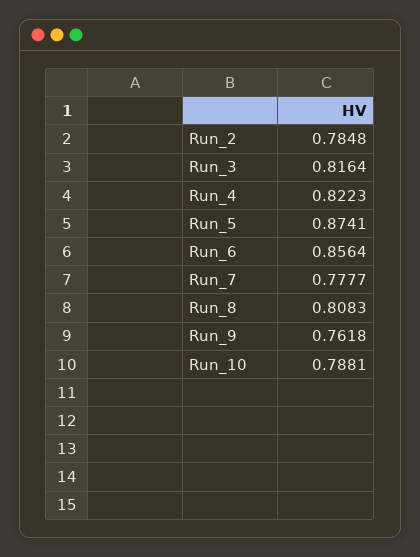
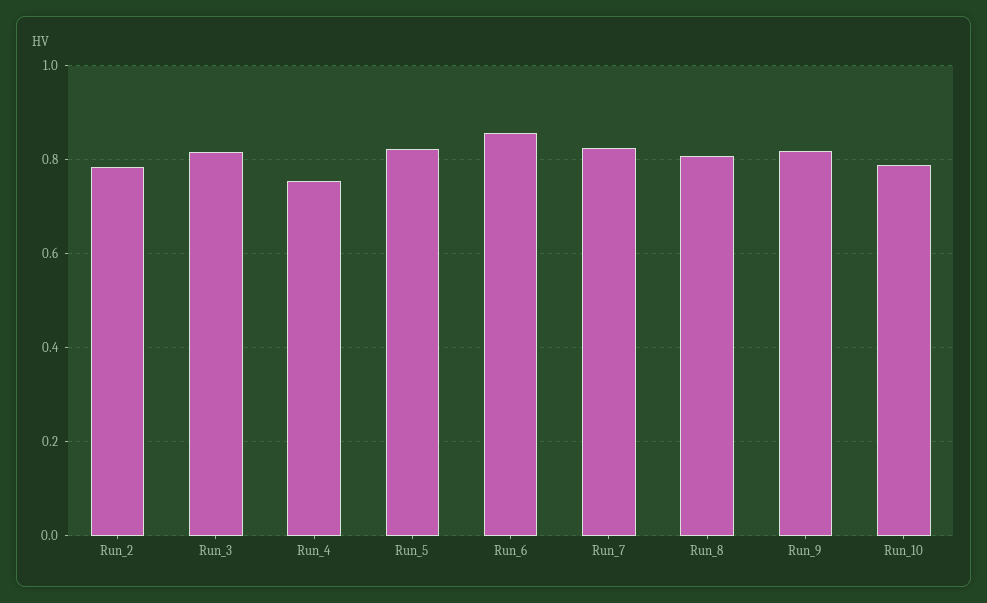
Run_4: 0.8223 -> 0.76
Run_5: 0.8741 -> 0.82
Run_7: 0.7777 -> 0.82
Run_9: 0.7618 -> 0.82

